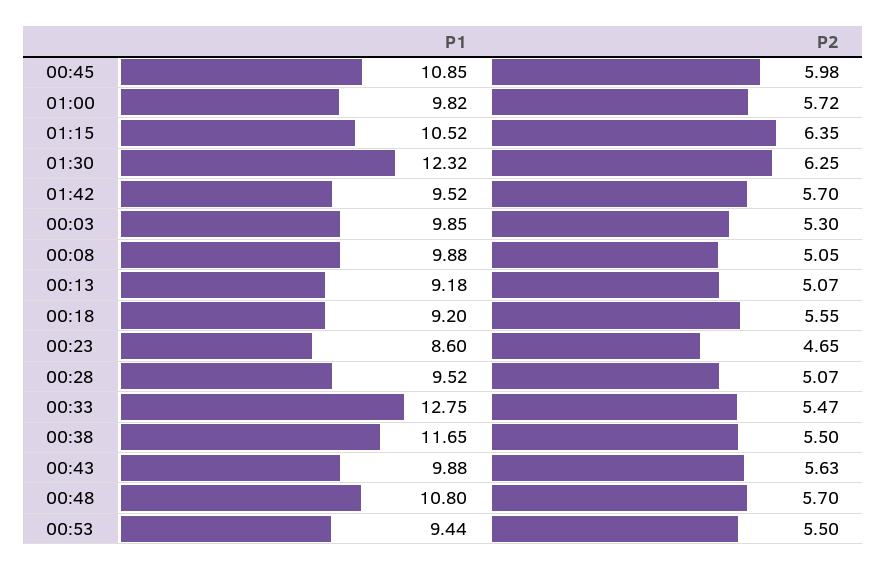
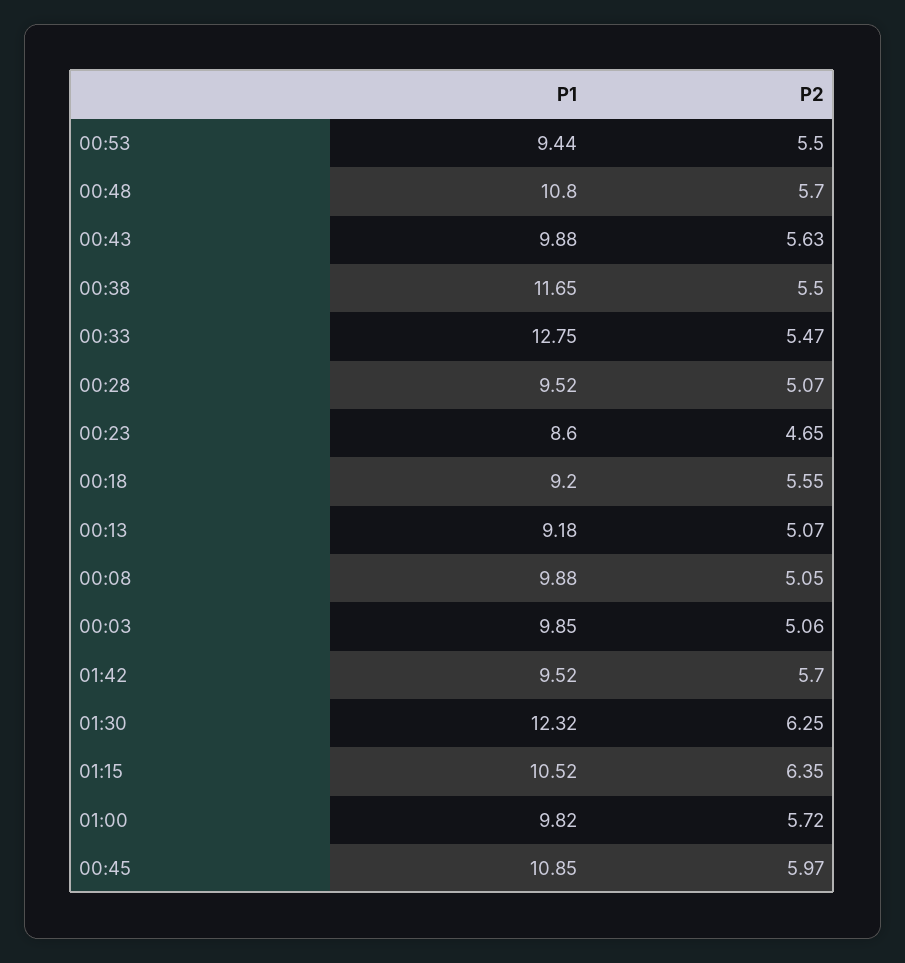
P2, 00:45: 5.98 -> 5.97
P2, 00:03: 5.3 -> 5.06

